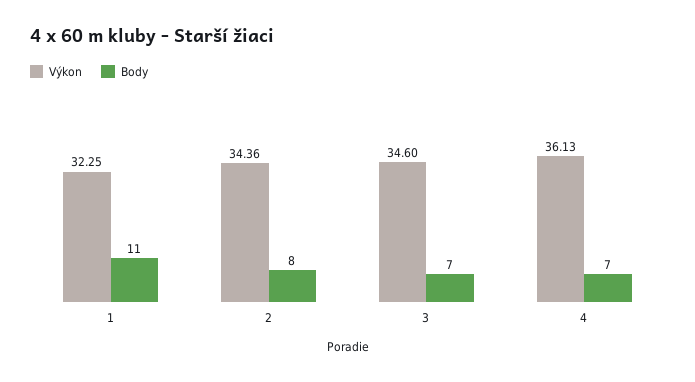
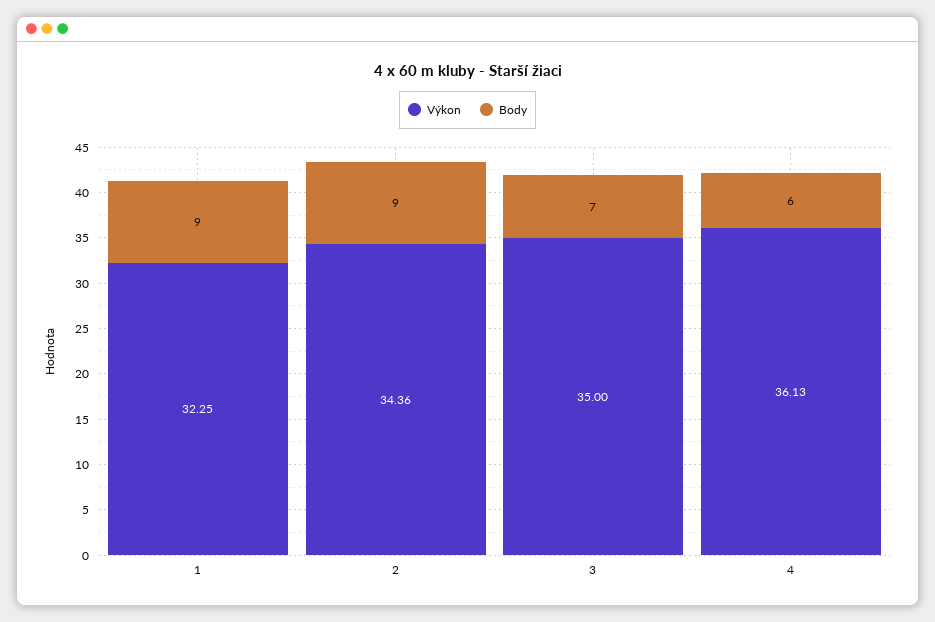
Body, 1: 11 -> 9
Body, 2: 8 -> 9
Výkon, 3: 34.6 -> 35
Body, 4: 7 -> 6

